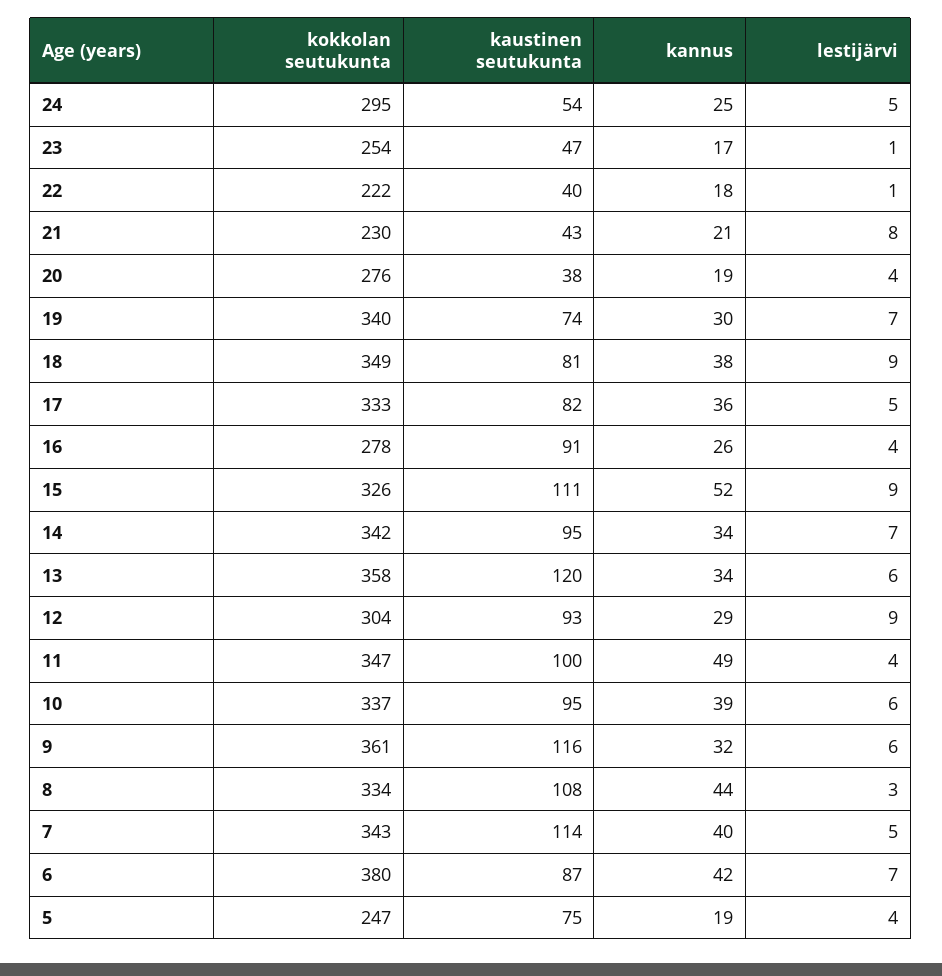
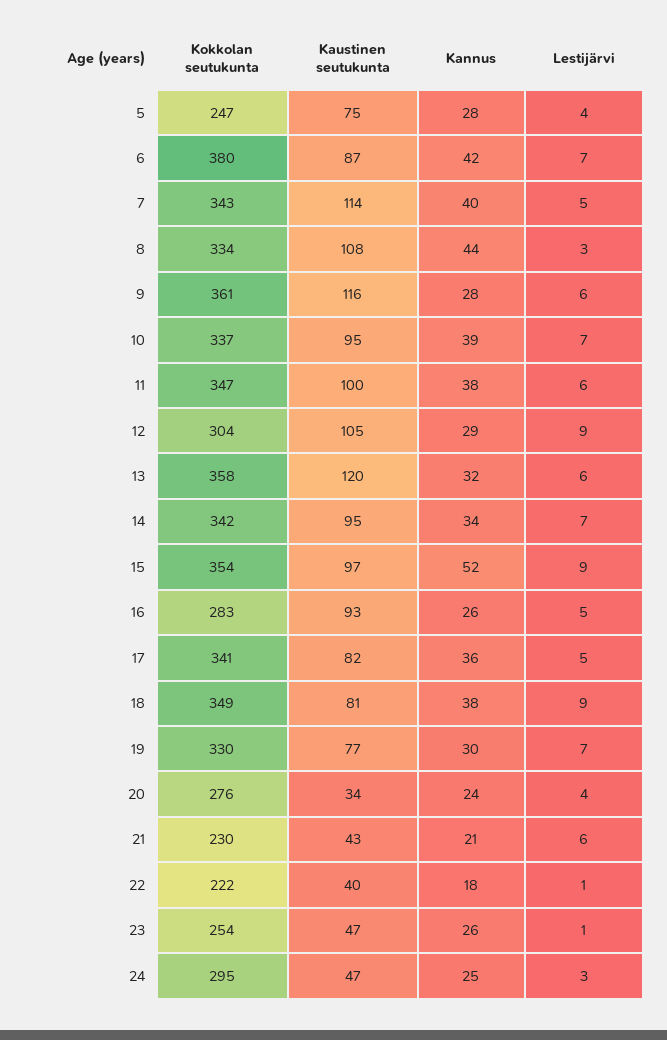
kaustinen seutukunta, 24: 54 -> 47
lestijärvi, 24: 5 -> 3
kannus, 23: 17 -> 26
lestijärvi, 21: 8 -> 6
kaustinen seutukunta, 20: 38 -> 34
kannus, 20: 19 -> 24
kokkolan seutukunta, 19: 340 -> 330
kaustinen seutukunta, 19: 74 -> 77
kokkolan seutukunta, 17: 333 -> 341
kokkolan seutukunta, 16: 278 -> 283
kaustinen seutukunta, 16: 91 -> 93
lestijärvi, 16: 4 -> 5
kokkolan seutukunta, 15: 326 -> 354
kaustinen seutukunta, 15: 111 -> 97
kannus, 13: 34 -> 32
kaustinen seutukunta, 12: 93 -> 105
kannus, 11: 49 -> 38
lestijärvi, 11: 4 -> 6
lestijärvi, 10: 6 -> 7
kannus, 9: 32 -> 28
kannus, 5: 19 -> 28

